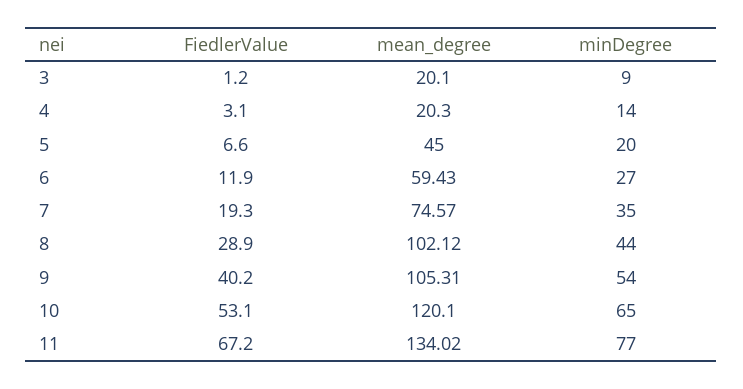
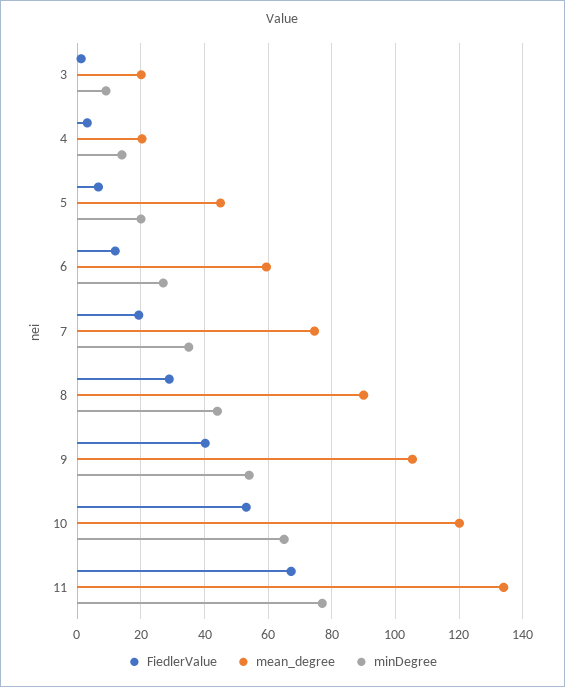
mean_degree, 8: 102.12 -> 90

